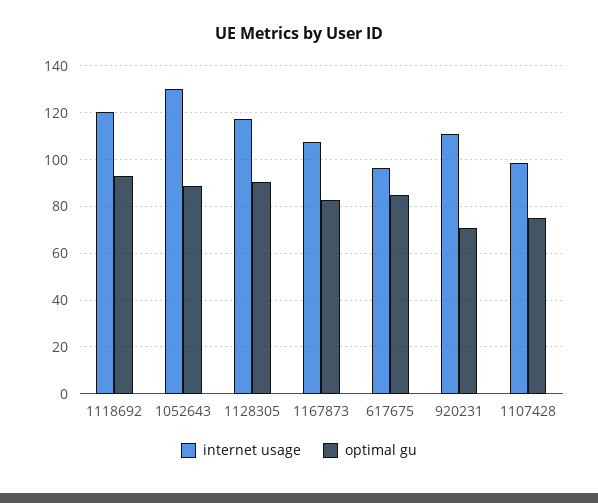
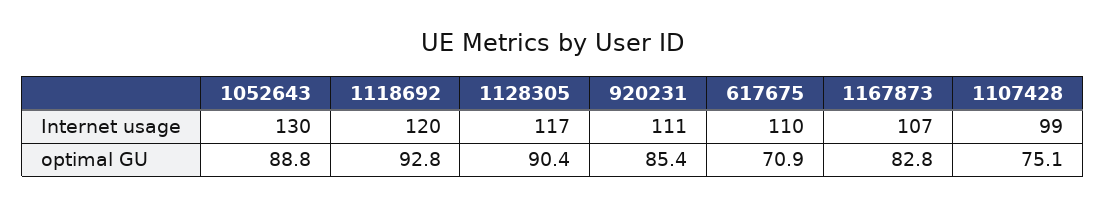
internet usage, 617675: 95 -> 110
optimal gu, 617675: 85 -> 70.9
optimal gu, 920231: 70 -> 85.4

